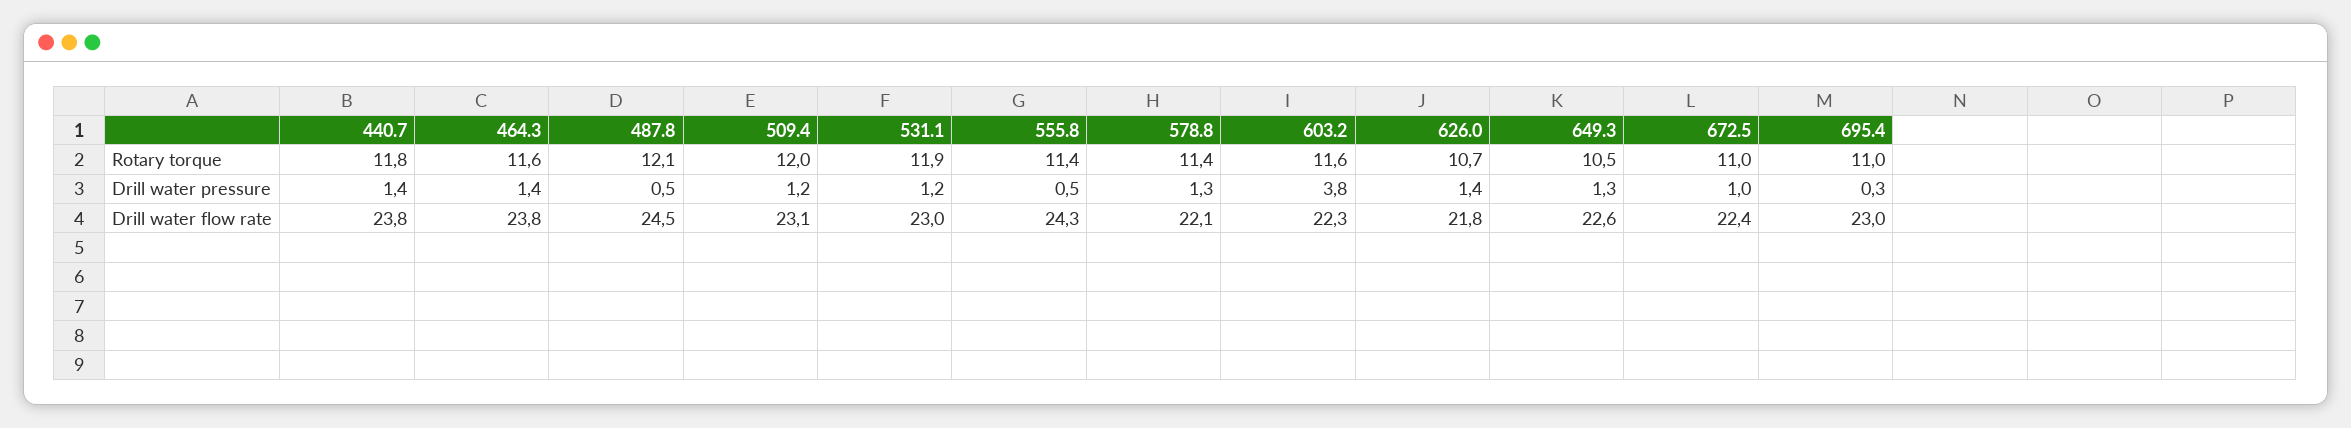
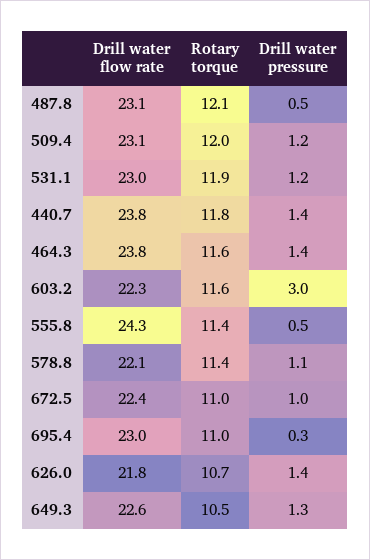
578.8, Drill water pressure: 1.3 -> 1.1
603.2, Drill water pressure: 3.8 -> 3
487.8, Drill water flow rate: 24.5 -> 23.1

